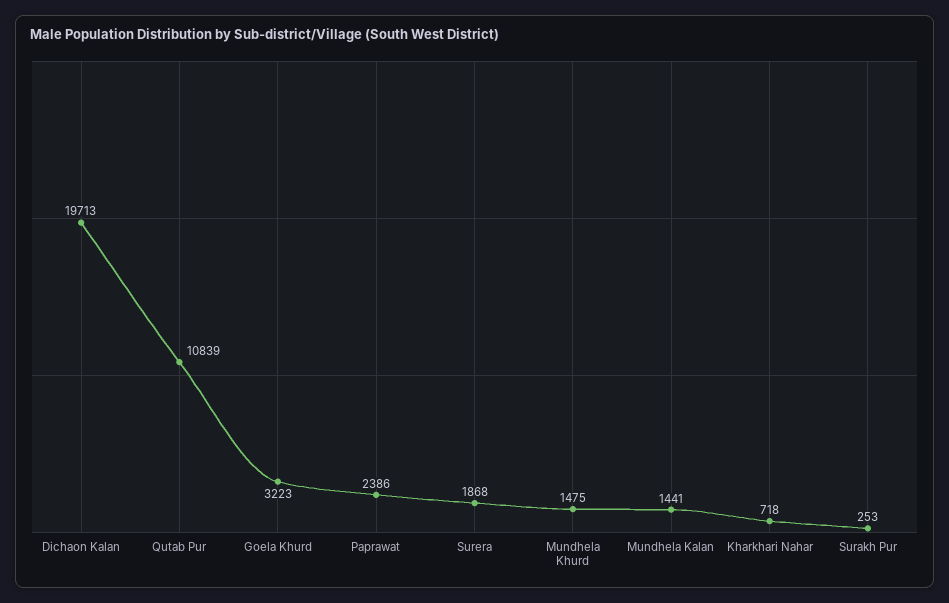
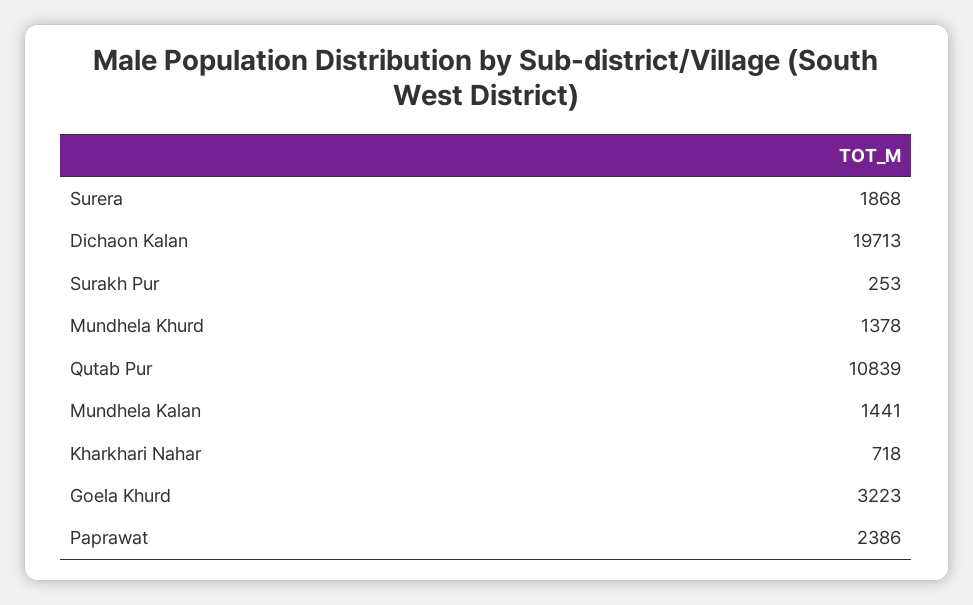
Mundhela Khurd: 1475 -> 1378

